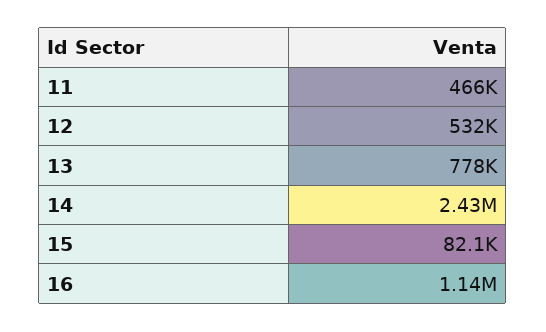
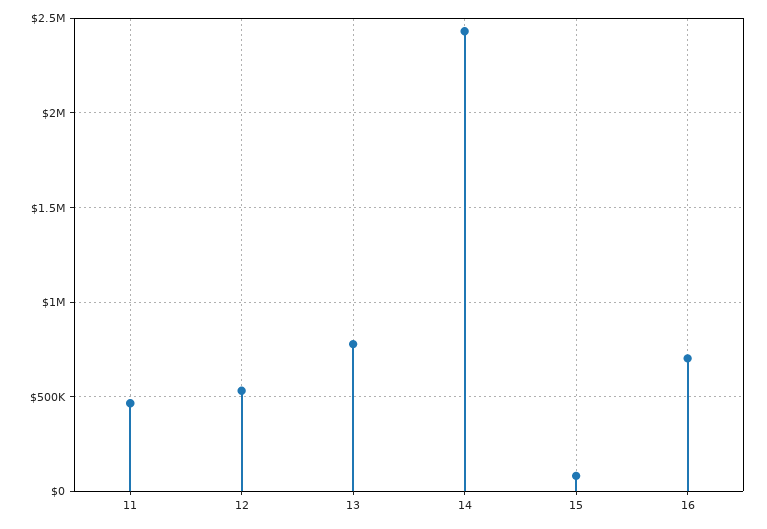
16: 1140000 -> 700000

